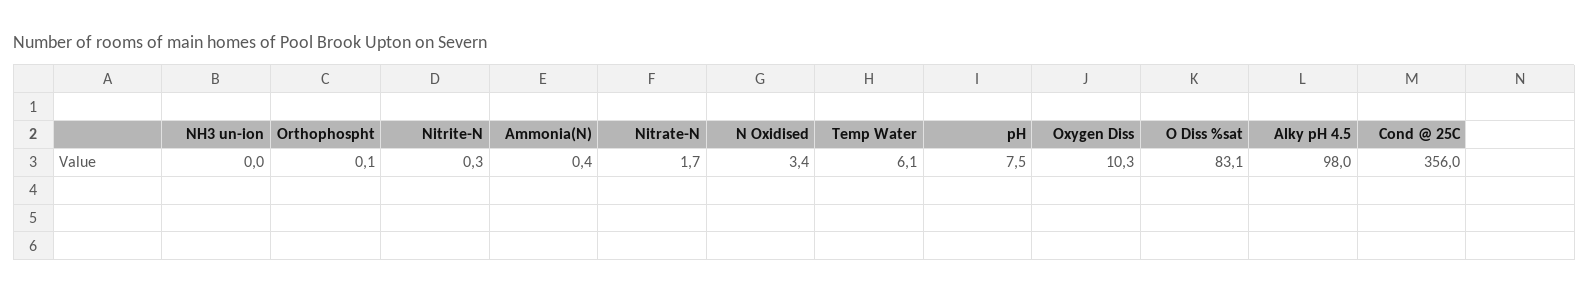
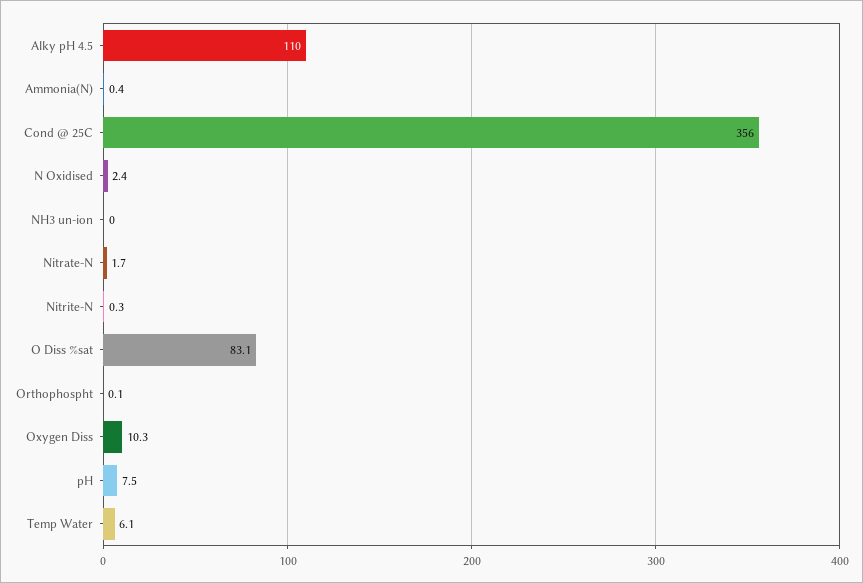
N Oxidised: 3.4 -> 2.4
Alky pH 4.5: 98 -> 110

